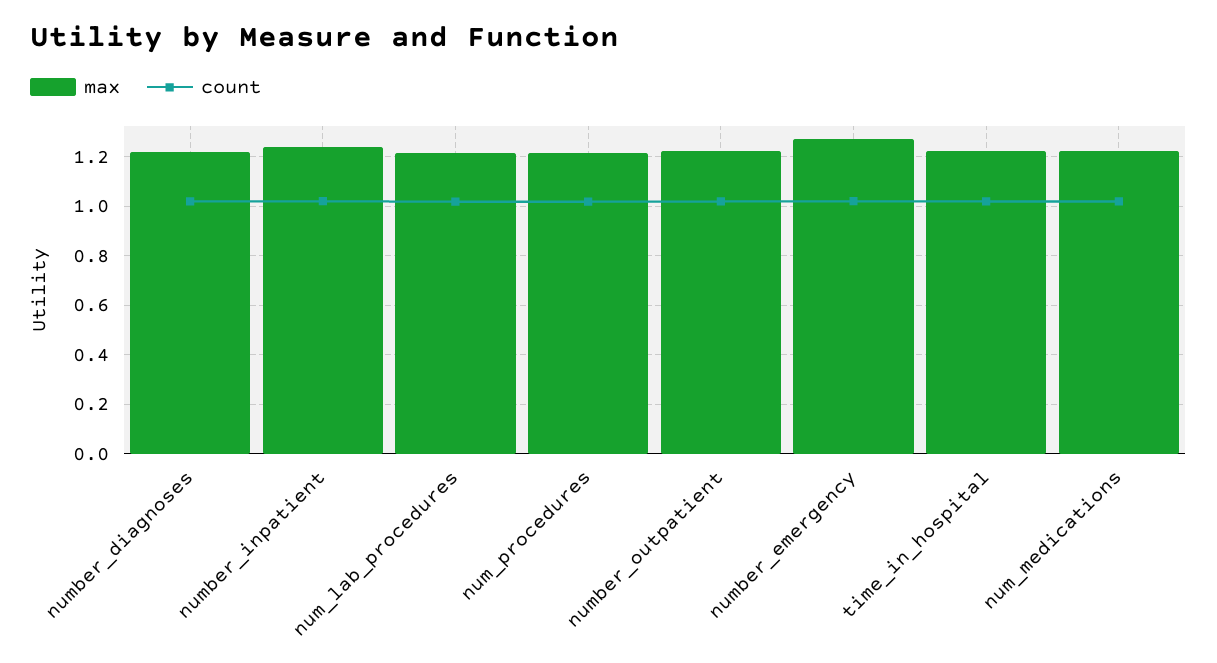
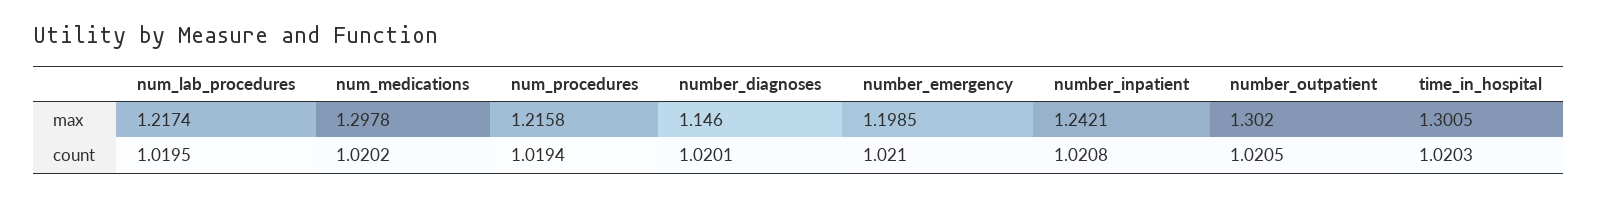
max, number_diagnoses: 1.225 -> 1.146
max, number_outpatient: 1.225 -> 1.302
max, number_emergency: 1.275 -> 1.1985
max, time_in_hospital: 1.225 -> 1.3005
max, num_medications: 1.225 -> 1.2978

